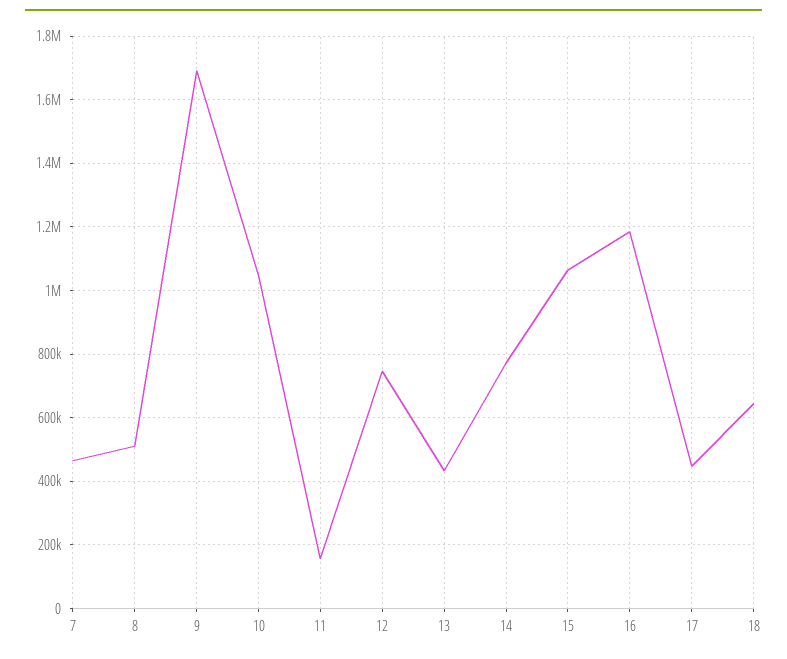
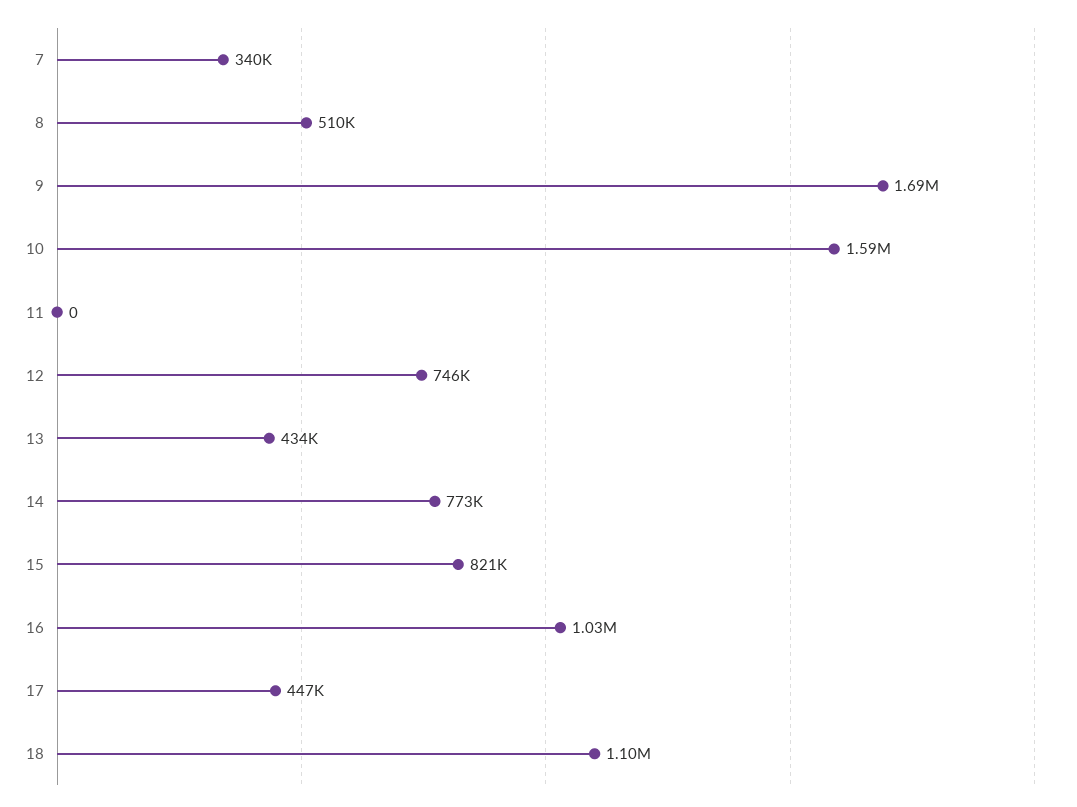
7: 460000 -> 340000
10: 1040000 -> 1590000
11: 160000 -> 0
15: 1060000 -> 821000
16: 1180000 -> 1030000
18: 640000 -> 1100000

